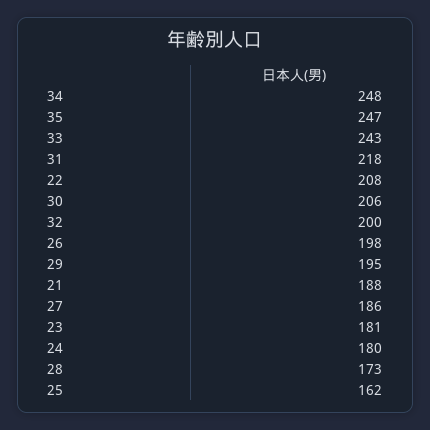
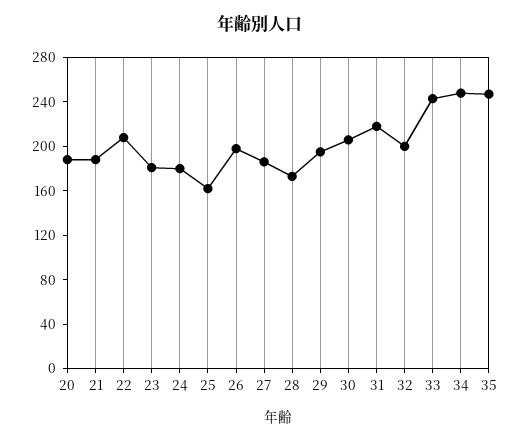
20: none -> 190

